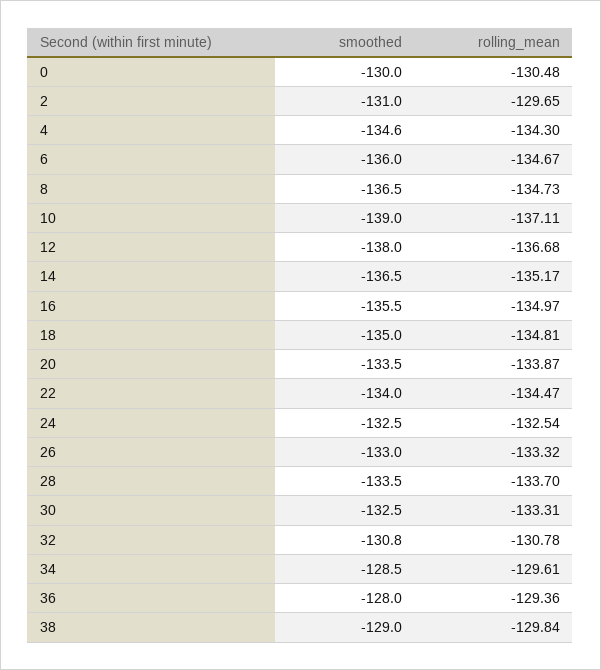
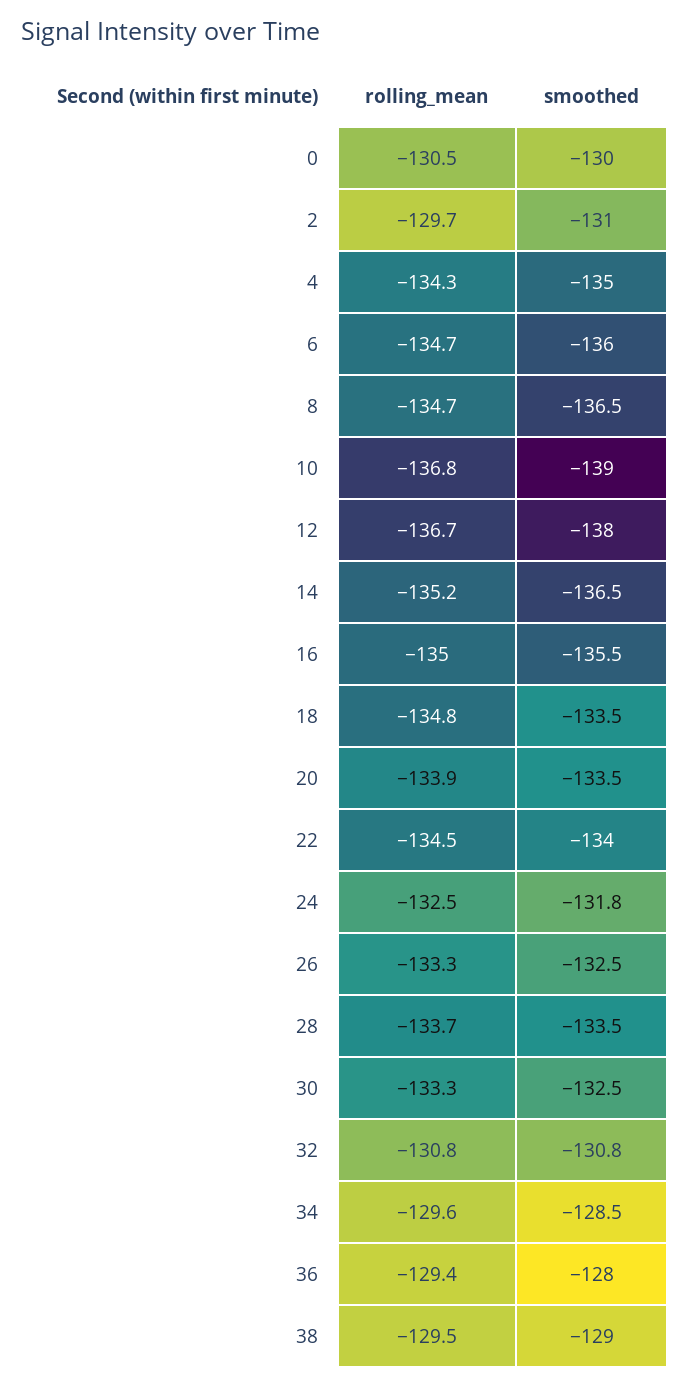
smoothed, 4: -134.6 -> -135
rolling_mean, 10: -137.11 -> -136.8
smoothed, 18: -135 -> -133.5
smoothed, 24: -132.5 -> -131.8
smoothed, 26: -133 -> -132.5
rolling_mean, 38: -129.84 -> -129.5

